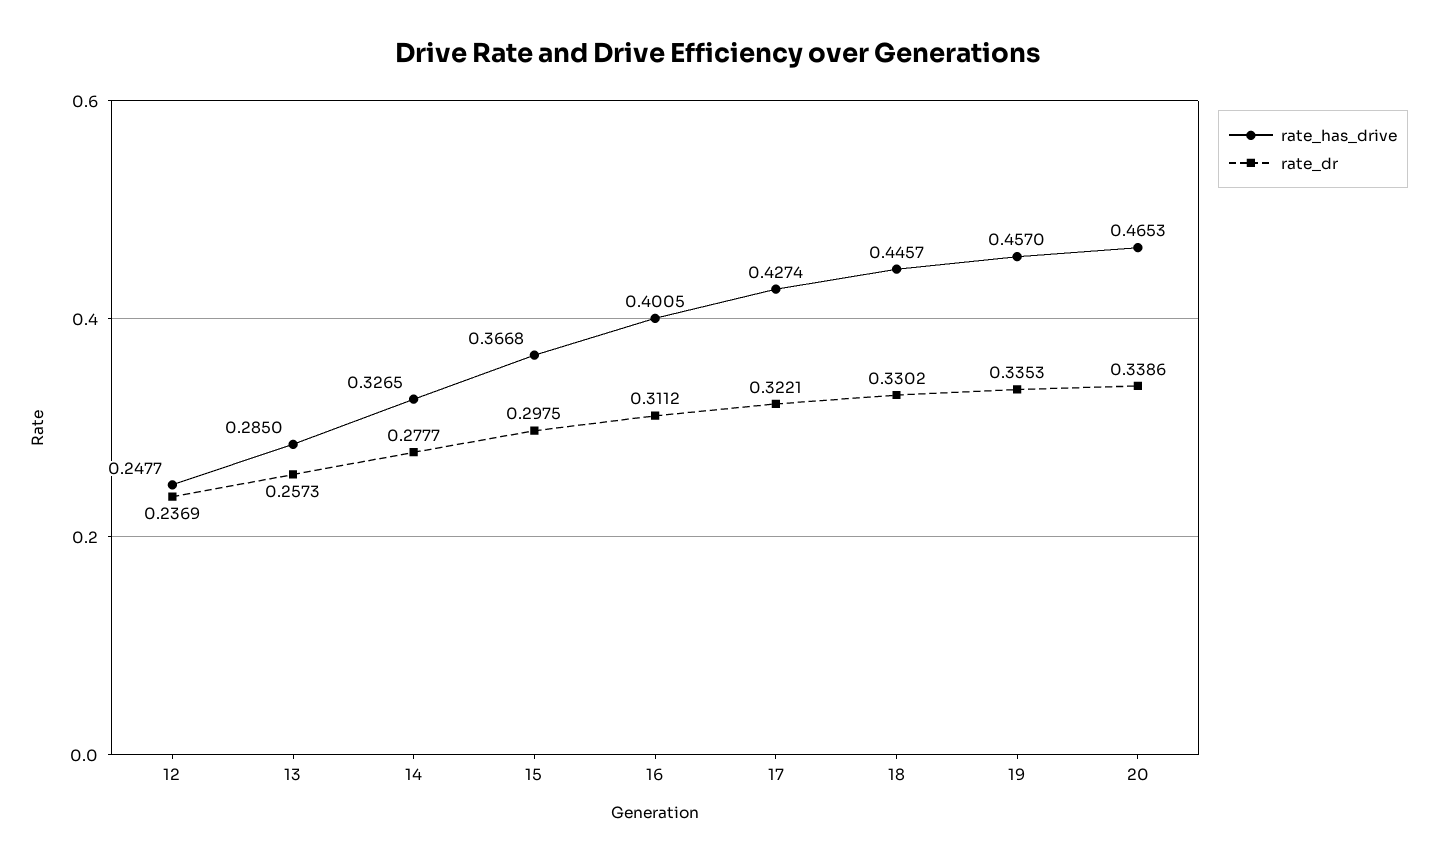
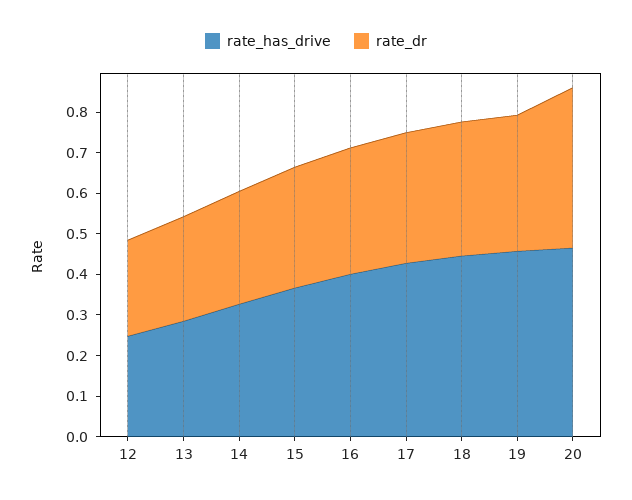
rate_dr, 20: 0.3386 -> 0.4

